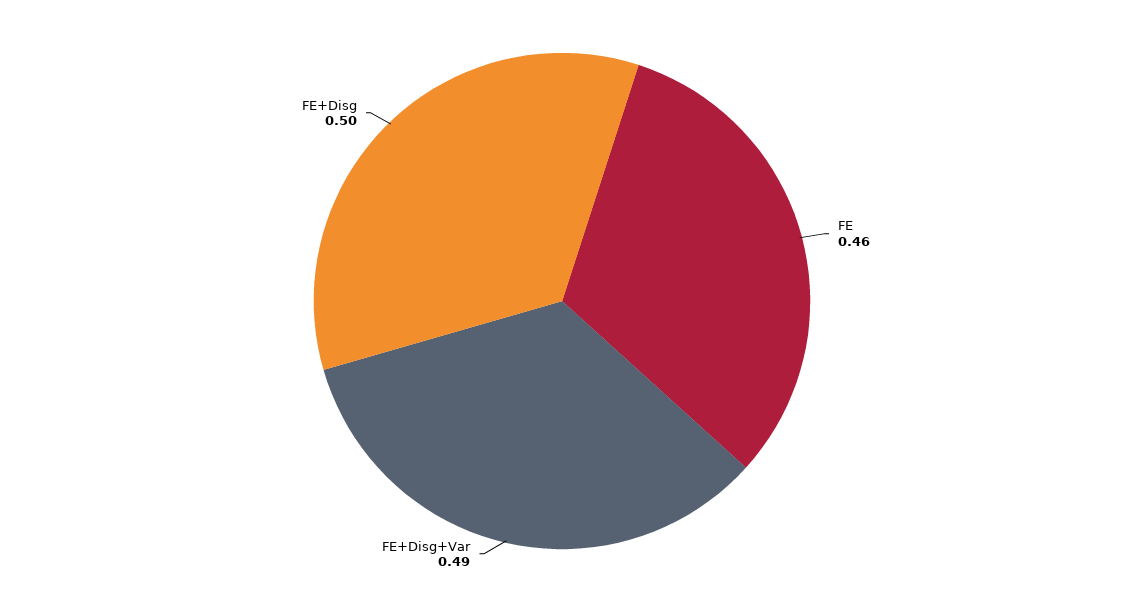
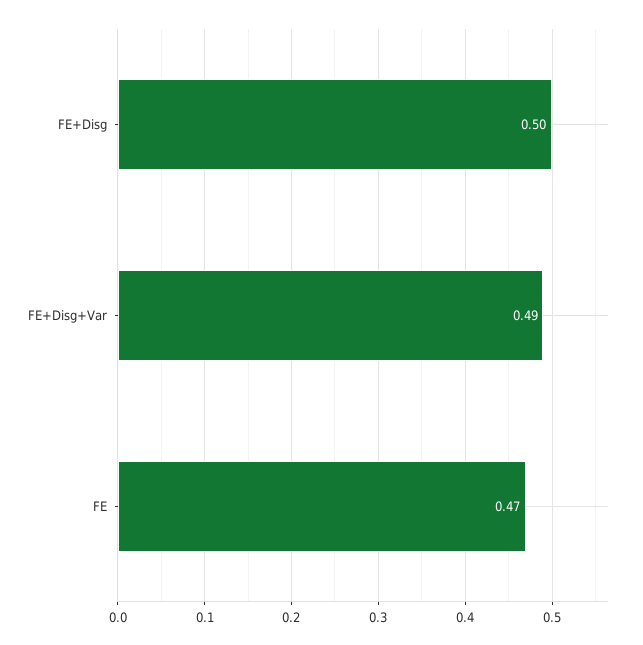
FE: 0.46 -> 0.47

